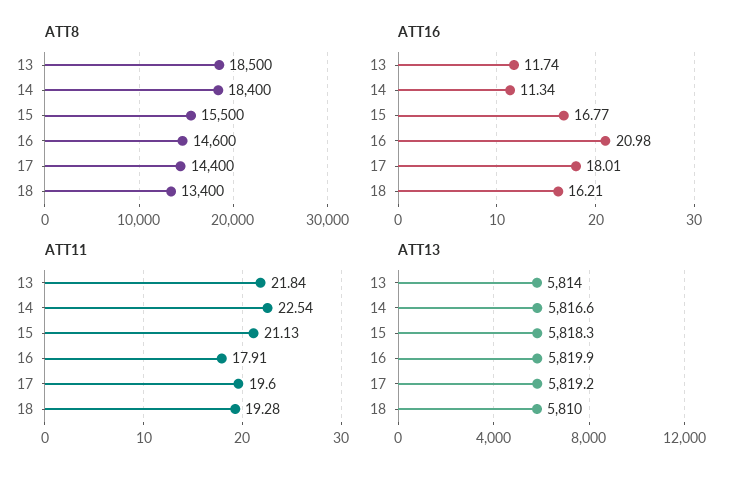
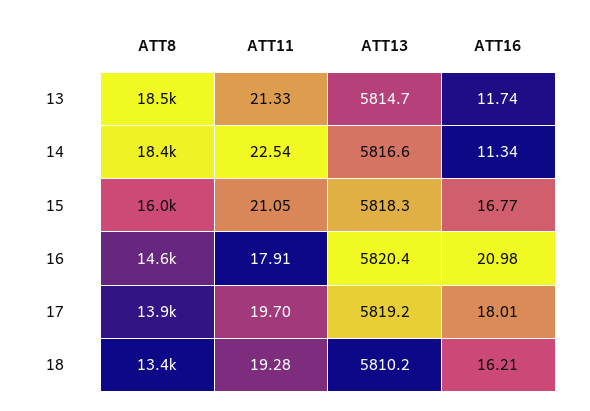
ATT8, 15: 15500 -> 16000
ATT8, 17: 14400 -> 13900
ATT11, 13: 21.84 -> 21.33
ATT11, 15: 21.13 -> 21.05
ATT11, 17: 19.6 -> 19.7
ATT13, 13: 5814 -> 5814.7
ATT13, 16: 5819.9 -> 5820.4
ATT13, 18: 5810 -> 5810.2

